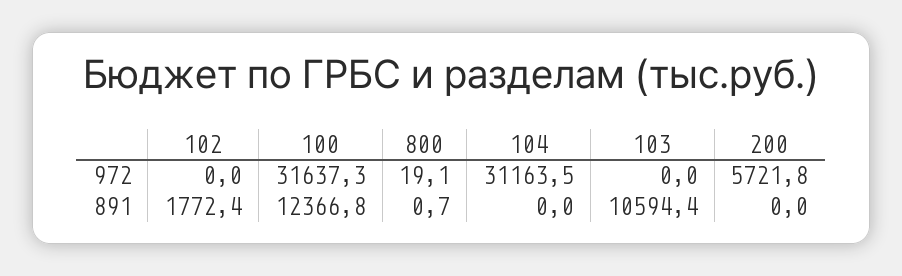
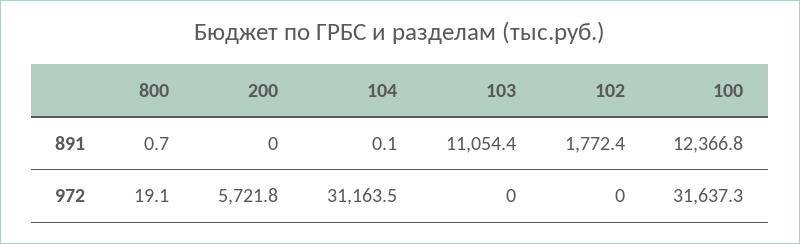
104, 891: 0 -> 0.1
103, 891: 10594.4 -> 11054.4

